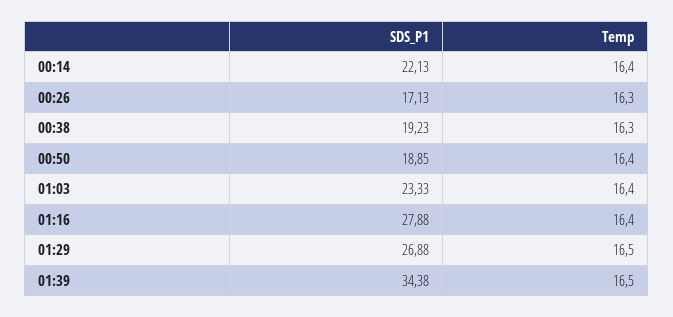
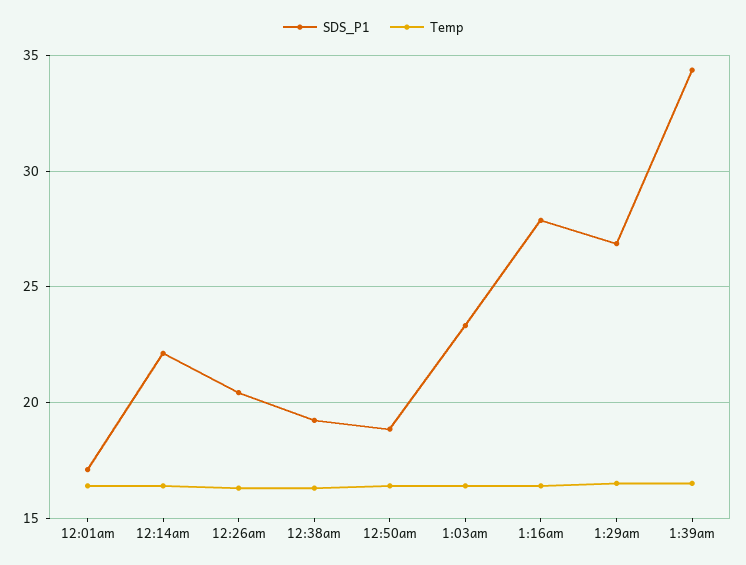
SDS_P1, 00:26: 17.13 -> 20.5
SDS_P1, 12:01am: none -> 17
Temp, 12:01am: none -> 16.5

